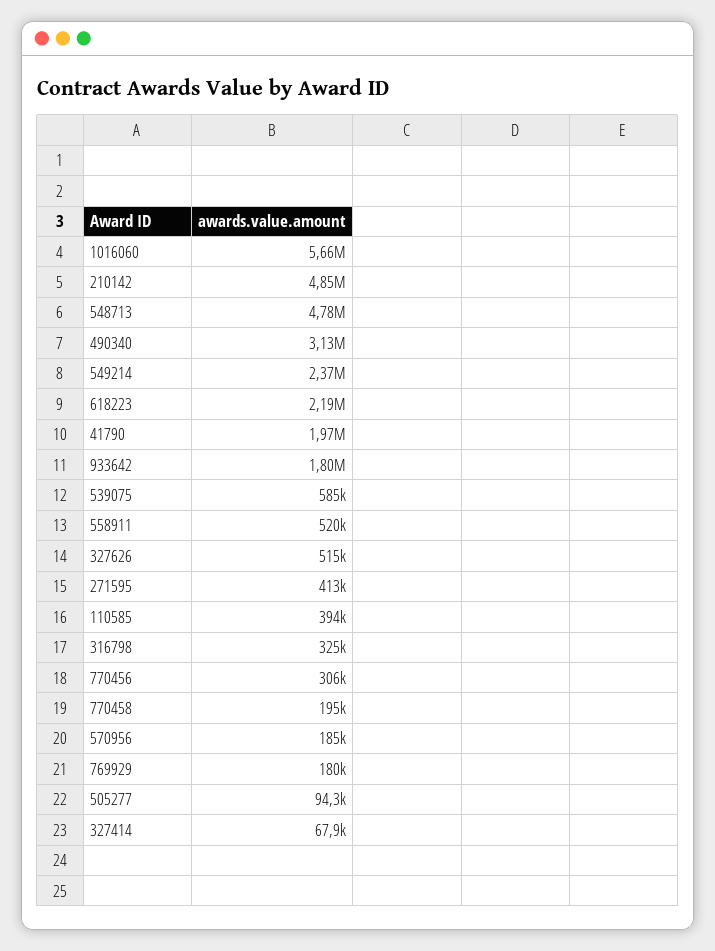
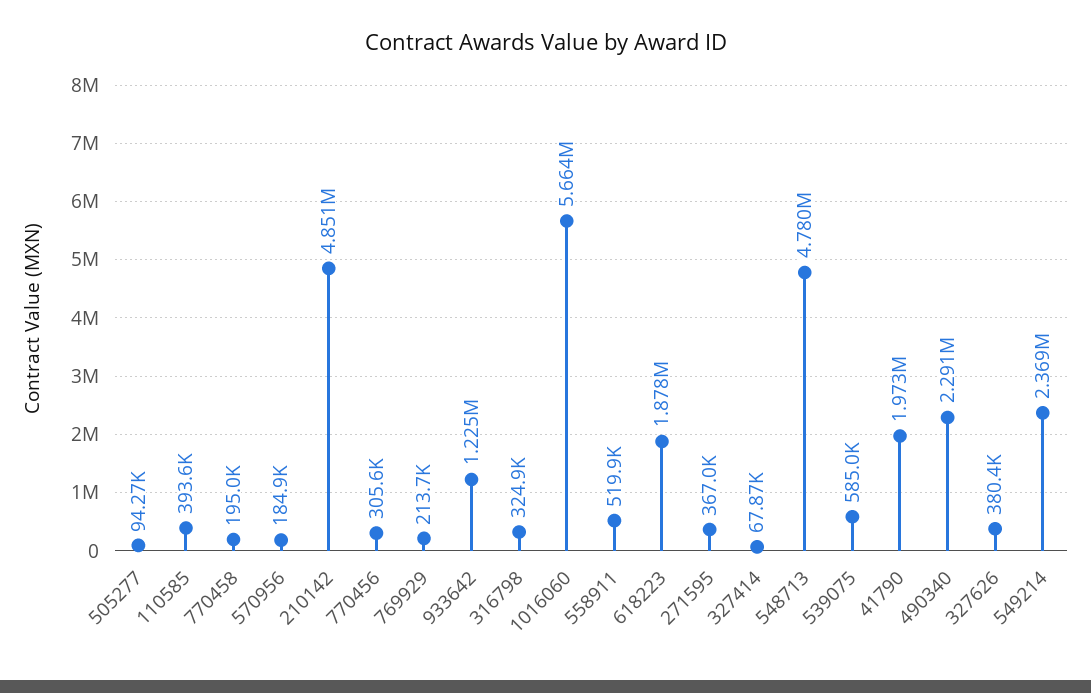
490340: 3130000 -> 2291000
618223: 2190000 -> 1878000
933642: 1800000 -> 1225000
327626: 515000 -> 380400
271595: 413000 -> 367000
769929: 180000 -> 213700

